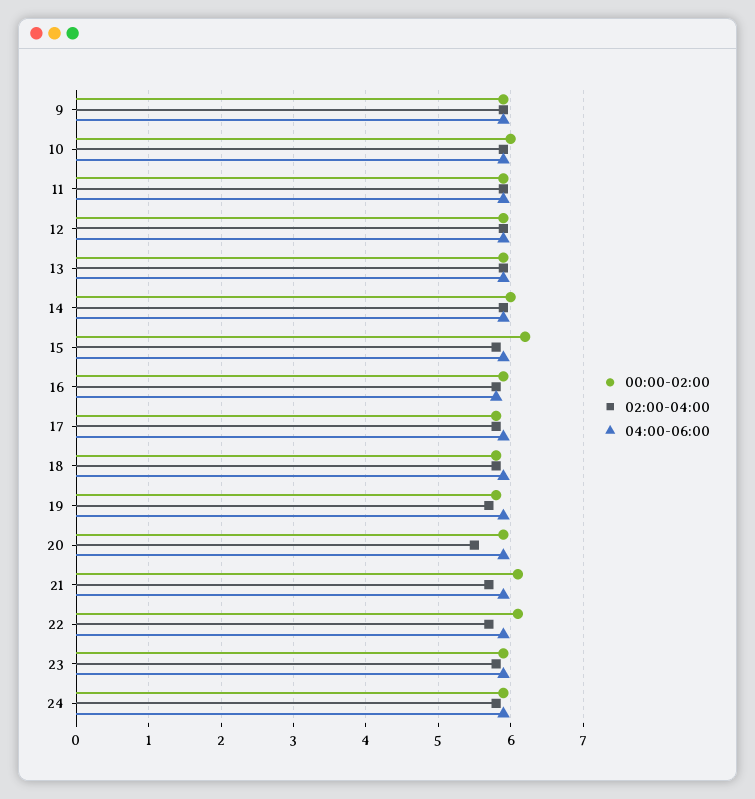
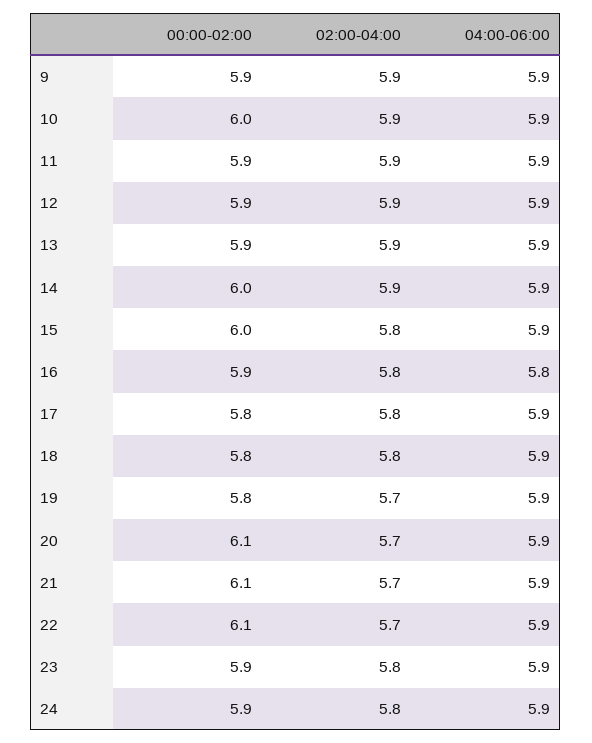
00:00-02:00, 15: 6.2 -> 6
00:00-02:00, 20: 5.9 -> 6.1
02:00-04:00, 20: 5.5 -> 5.7

